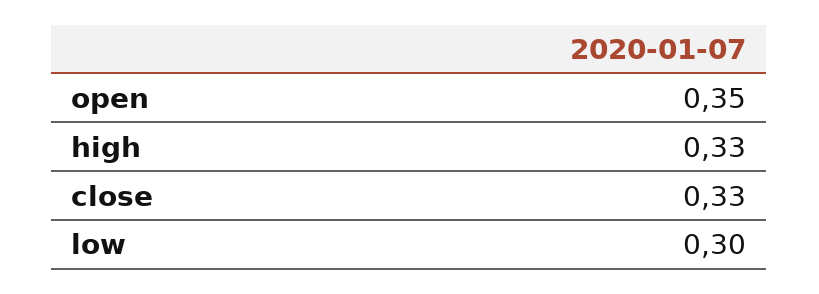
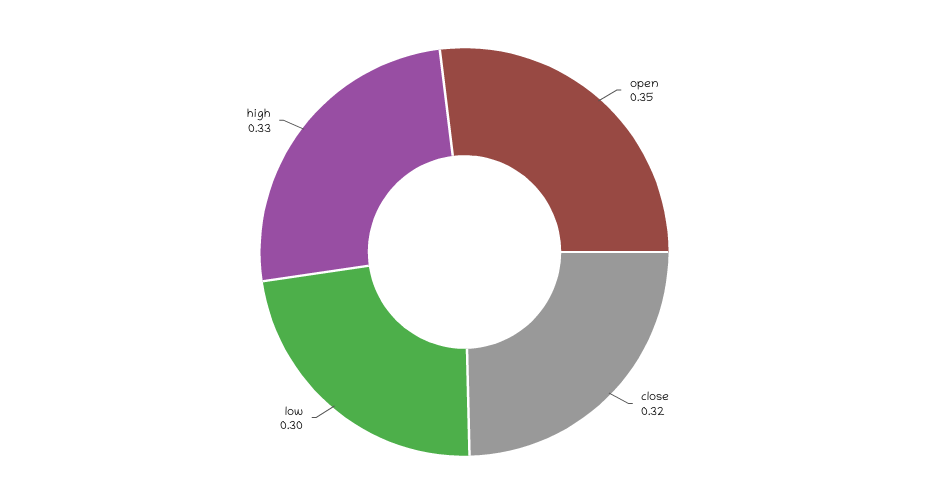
close: 0.33 -> 0.32

